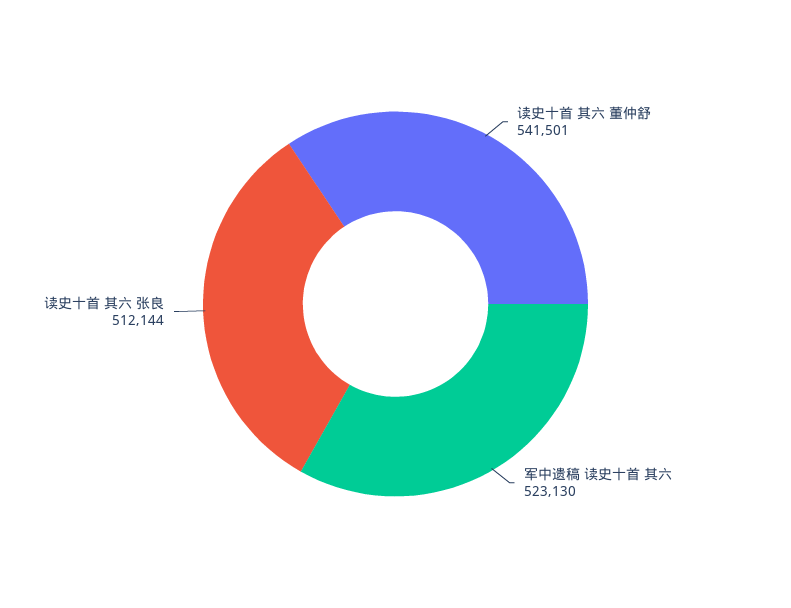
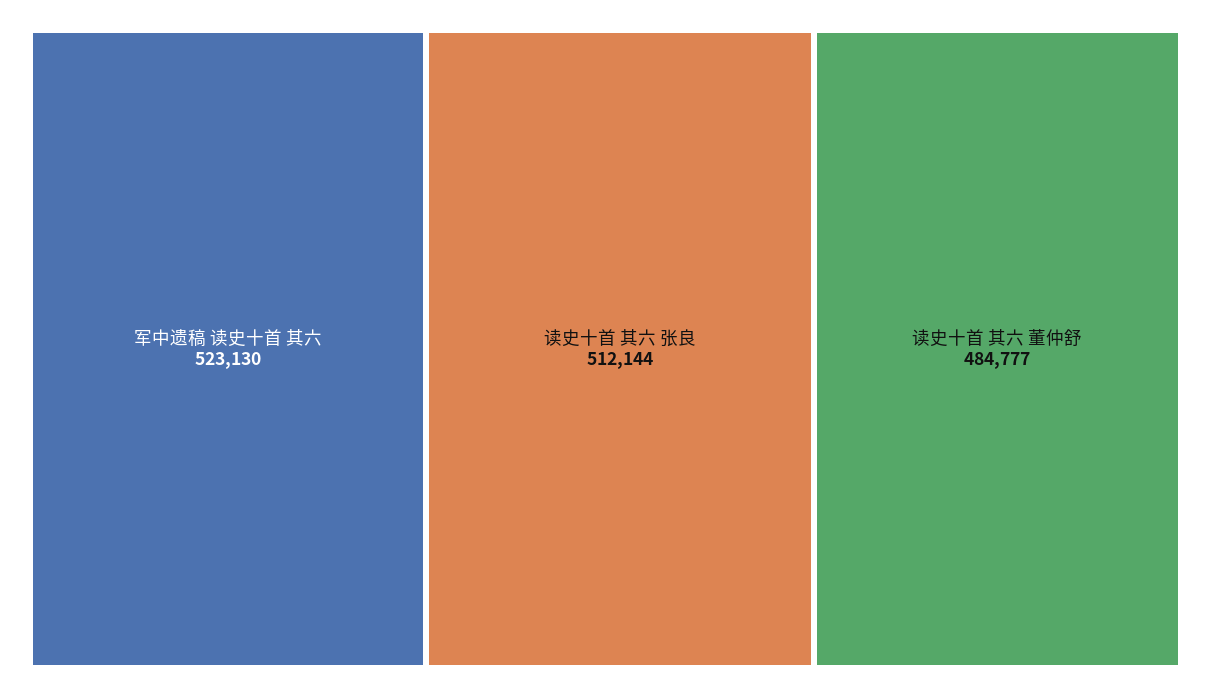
读史十首 其六 董仲舒: 541501 -> 484777

